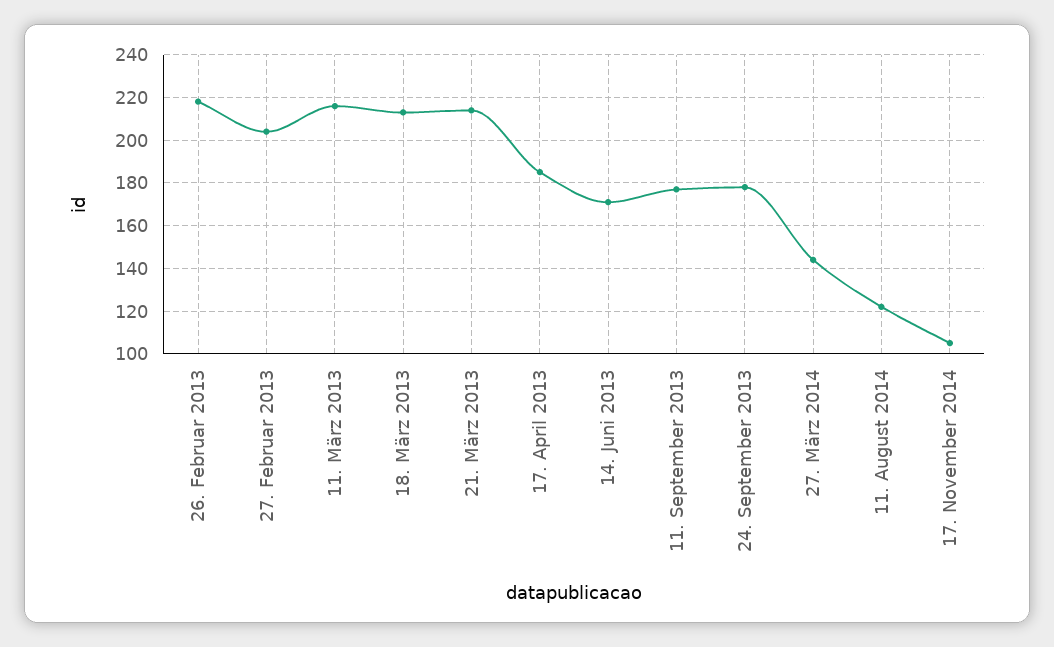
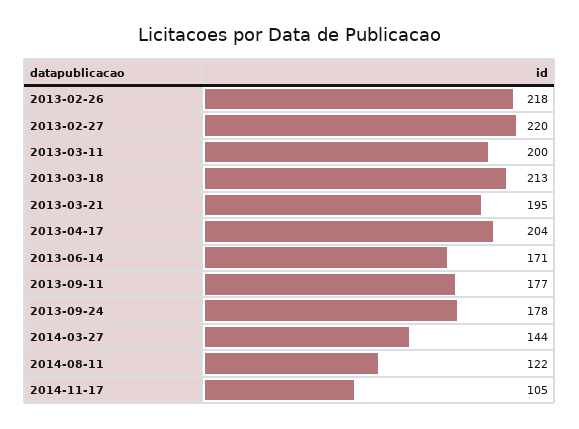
27. Februar 2013: 205 -> 220
11. März 2013: 215 -> 200
21. März 2013: 215 -> 195
17. April 2013: 185 -> 204

